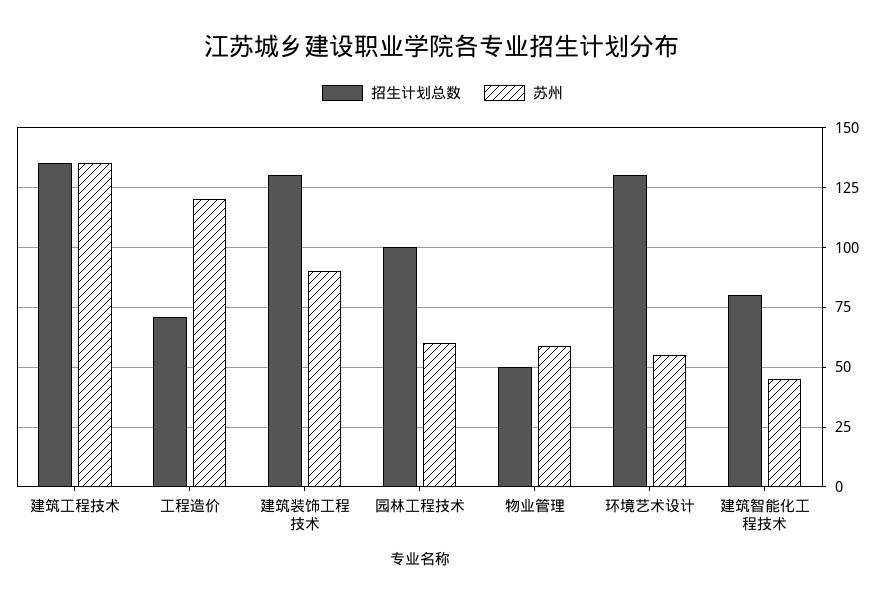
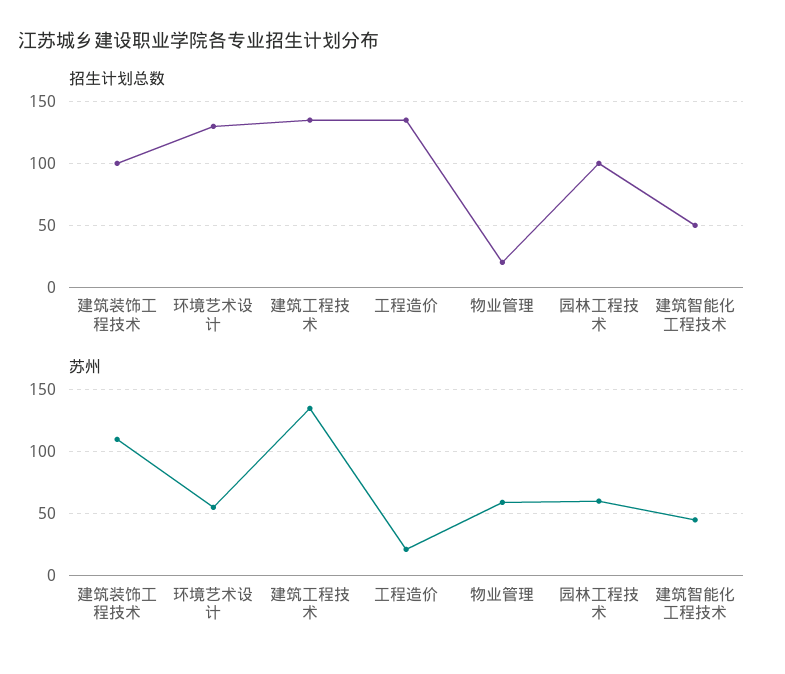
招生计划总数, 工程造价: 70 -> 135
苏州, 工程造价: 120 -> 20
招生计划总数, 建筑装饰工程技术: 130 -> 100
苏州, 建筑装饰工程技术: 90 -> 110
招生计划总数, 物业管理: 50 -> 20
招生计划总数, 建筑智能化工程技术: 80 -> 50

